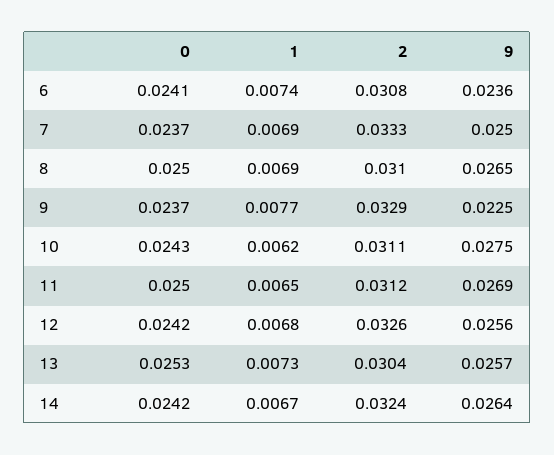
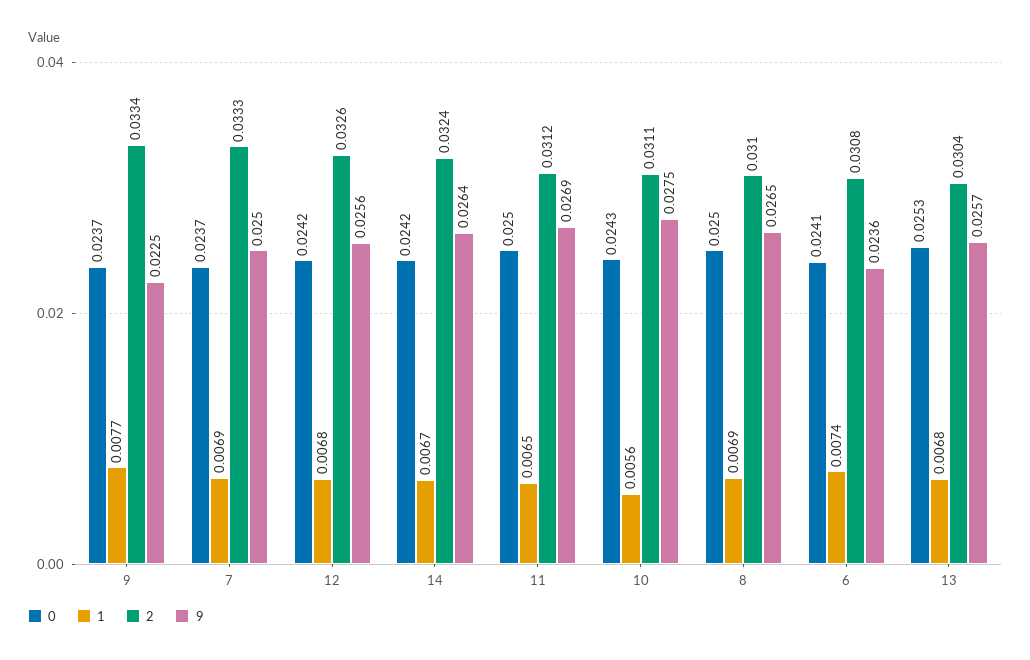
2, 9: 0.0329 -> 0.0334
1, 10: 0.0062 -> 0.0056
1, 13: 0.0073 -> 0.0068

